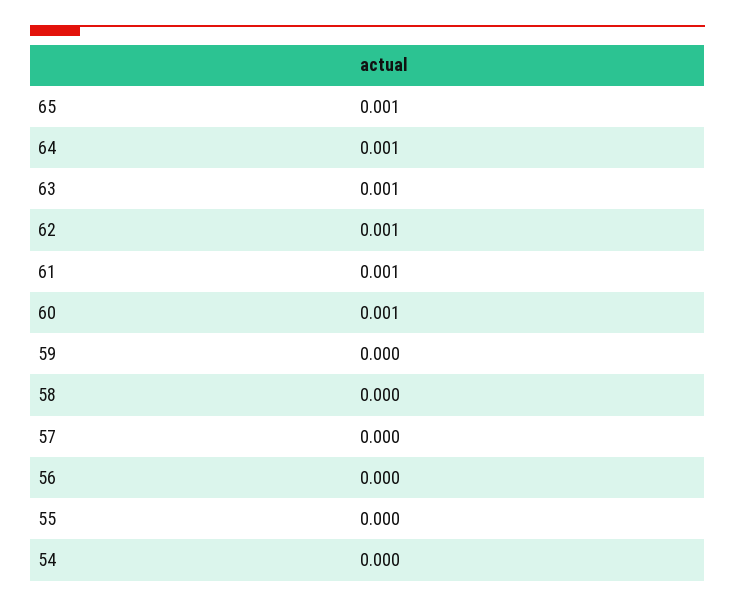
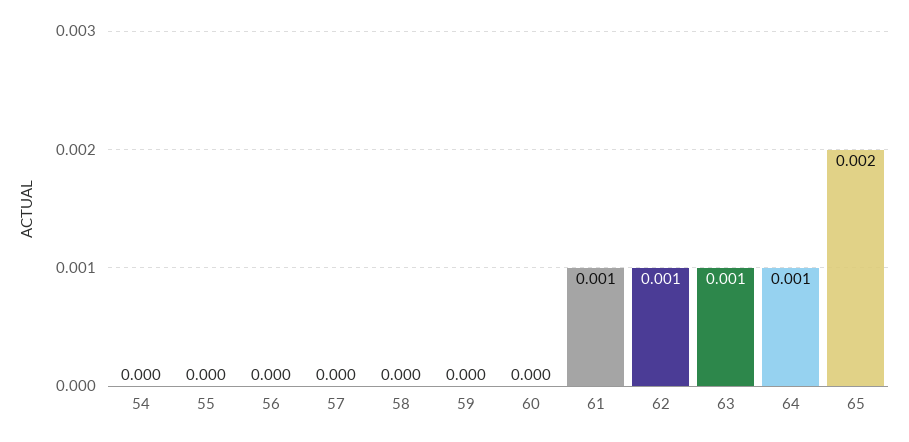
65: 0.001 -> 0.002
60: 0.001 -> 0

